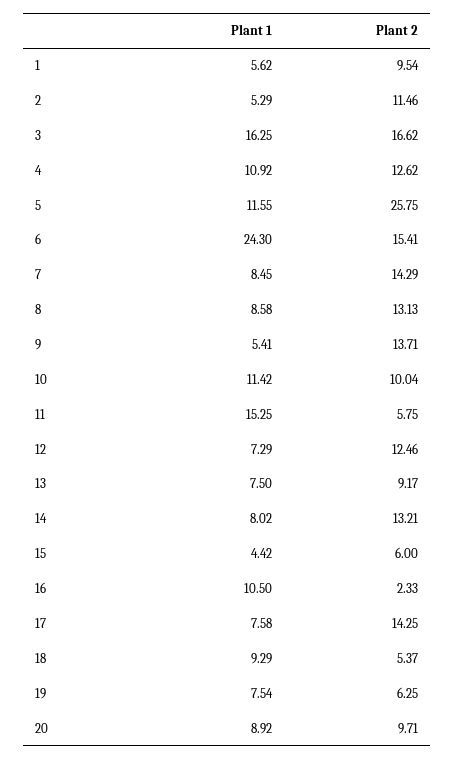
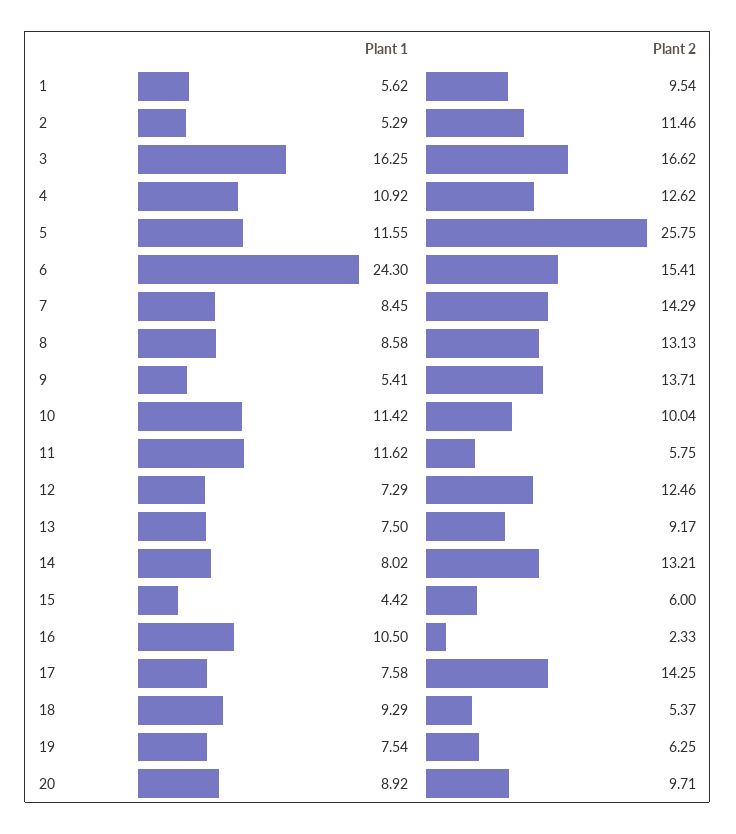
Plant 1, 11: 15.25 -> 11.62

